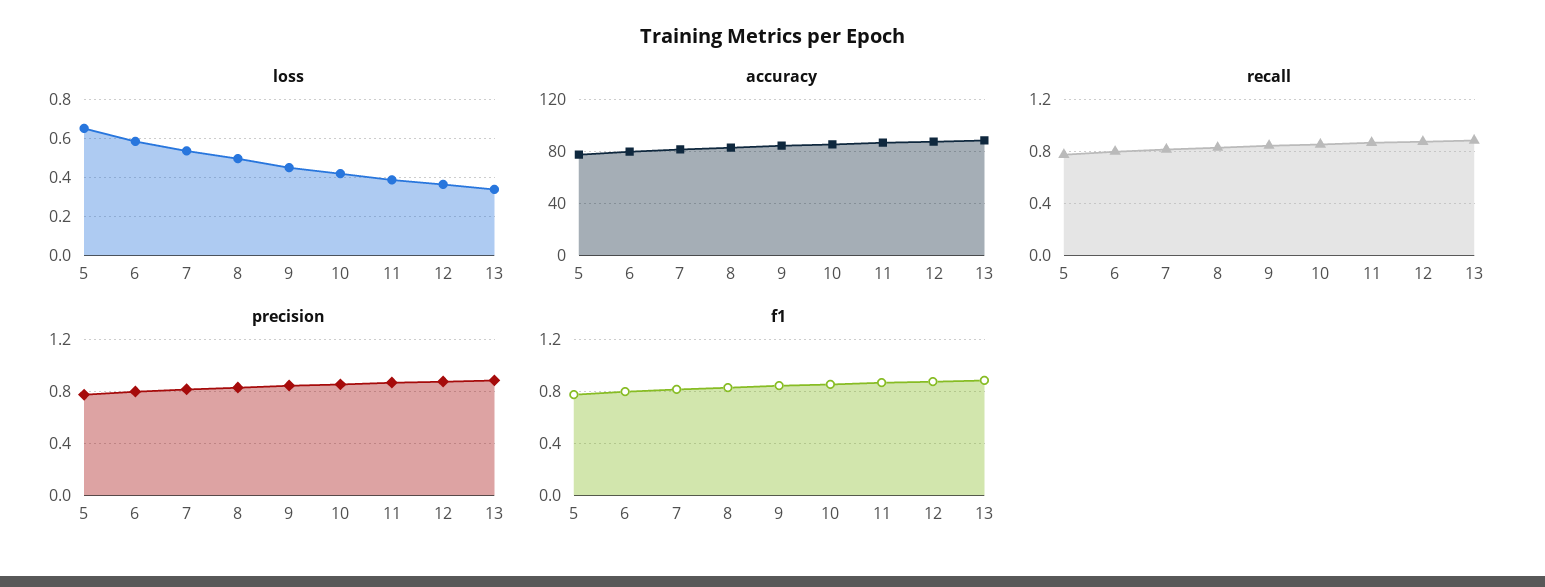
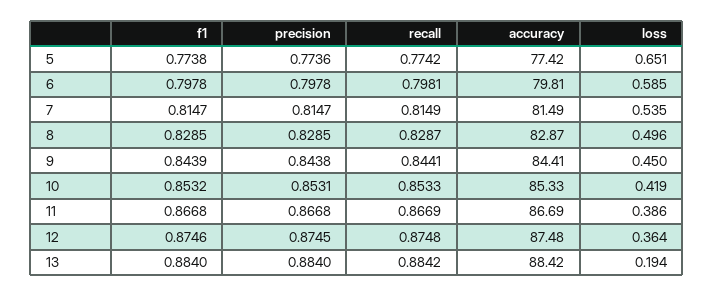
loss, 13: 0.35 -> 0.194

